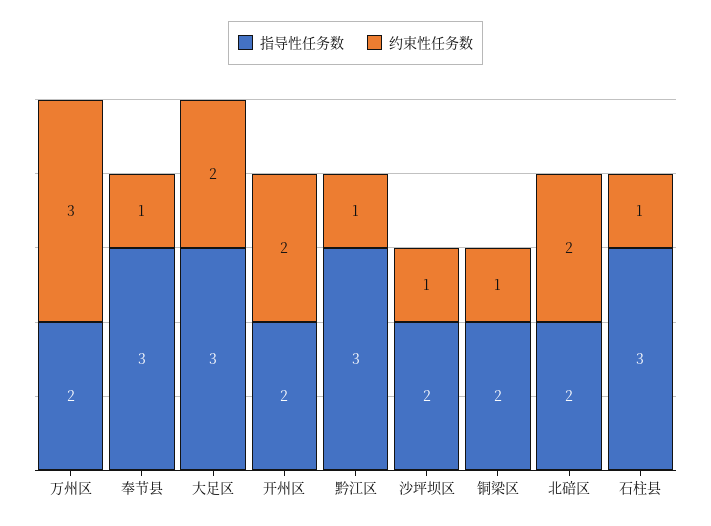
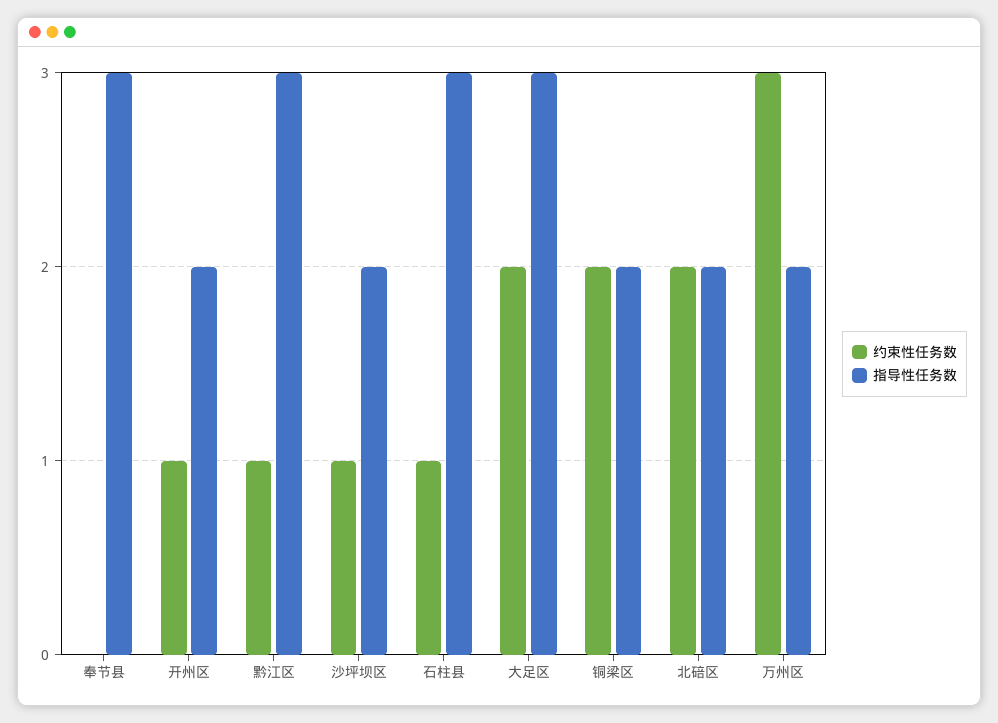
约束性任务数, 奉节县: 1 -> 0
约束性任务数, 开州区: 2 -> 1
约束性任务数, 铜梁区: 1 -> 2

